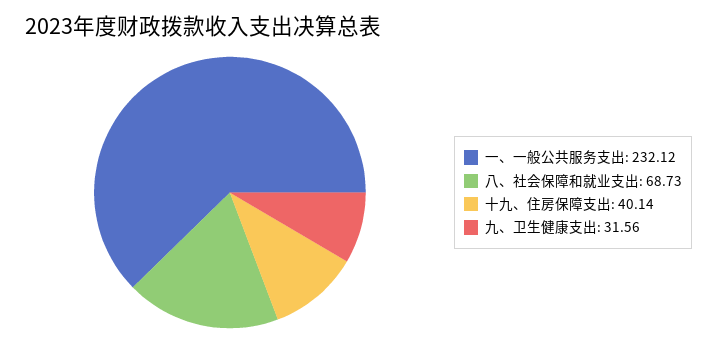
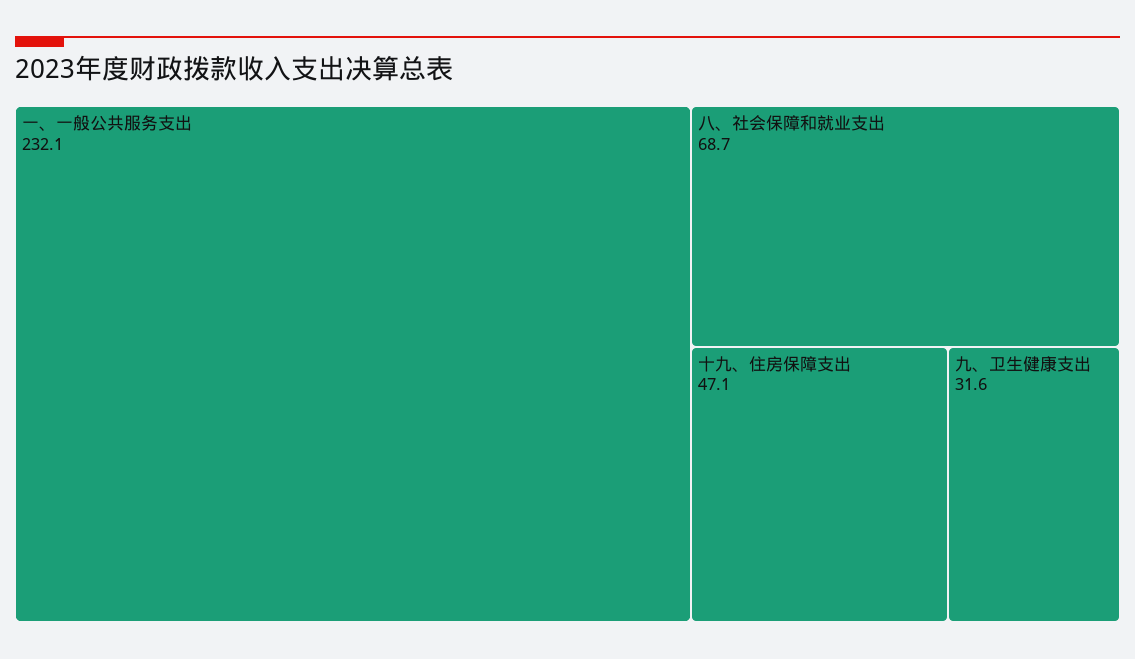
十九、住房保障支出: 40.14 -> 47.1

